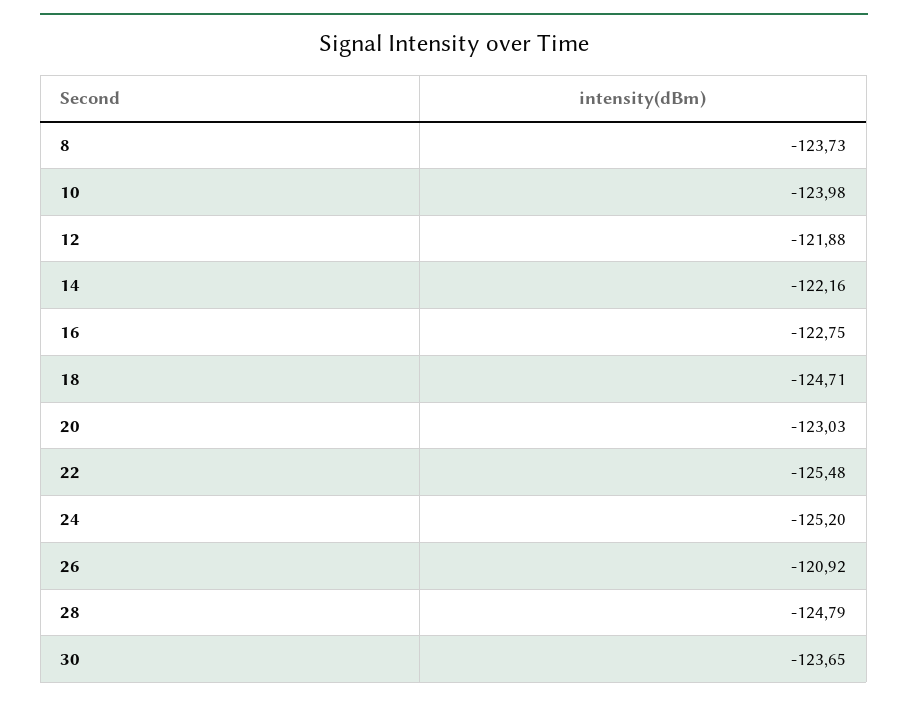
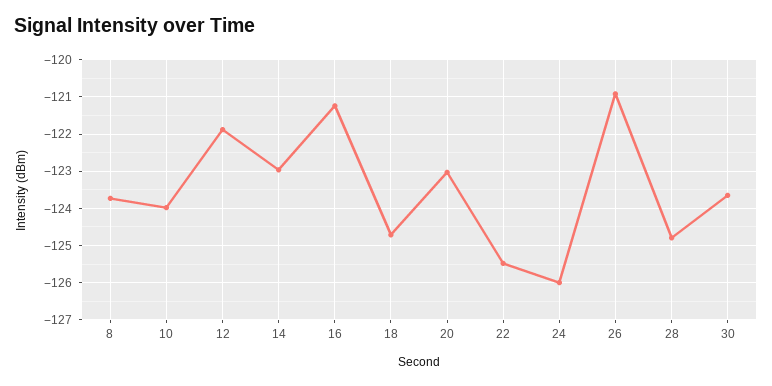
14: -122.16 -> -123
16: -122.75 -> -121.2
24: -125.2 -> -126

